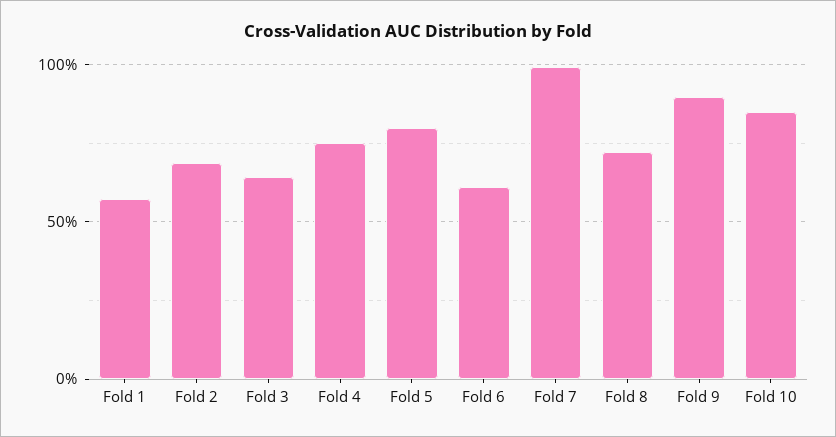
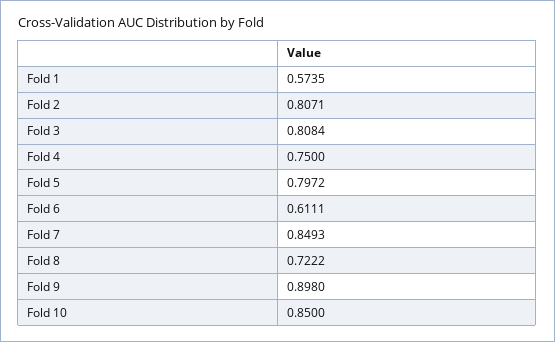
Fold 2: 0.7 -> 0.8071
Fold 3: 0.65 -> 0.8084
Fold 7: 1 -> 0.8493

